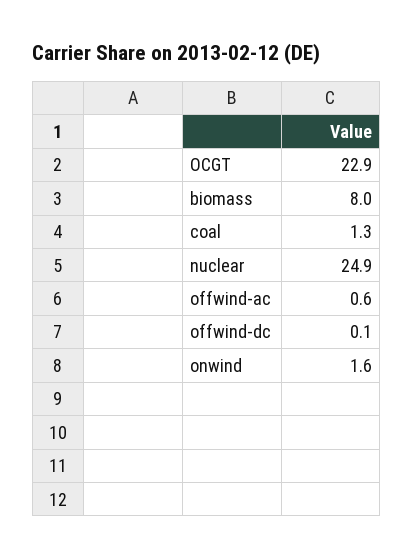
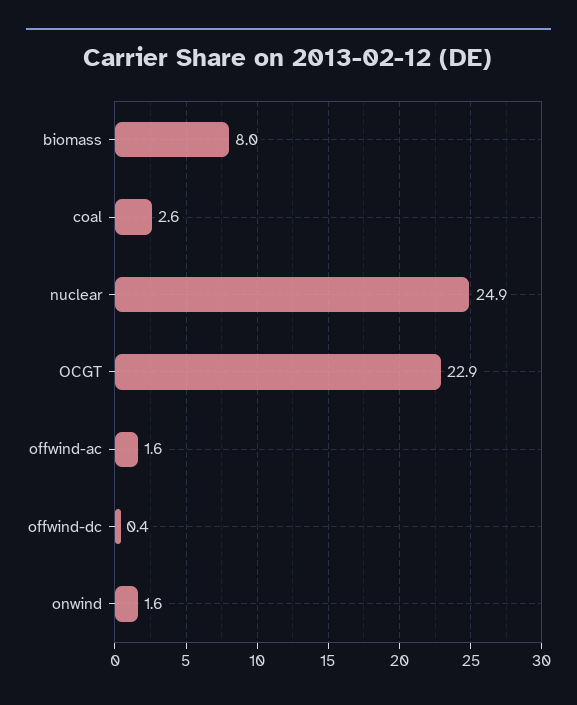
coal: 1.3 -> 2.6
offwind-ac: 0.6 -> 1.6
offwind-dc: 0.1 -> 0.4

